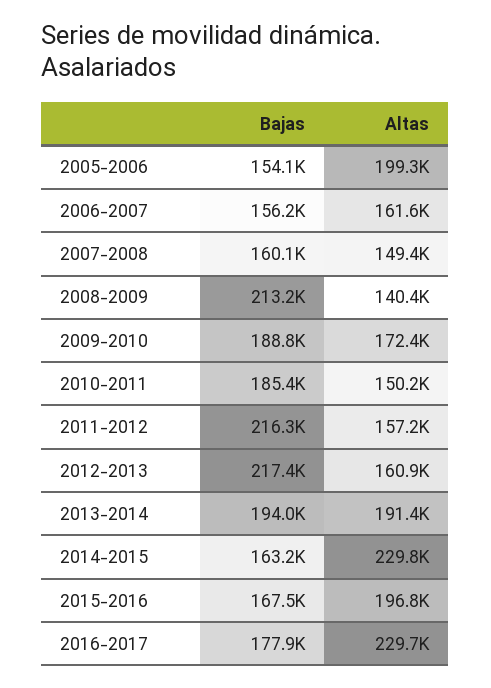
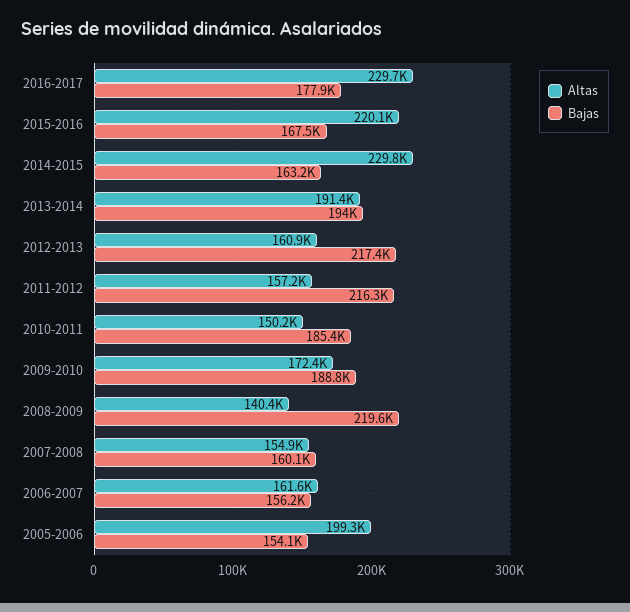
Altas, 2007-2008: 149400 -> 154900
Bajas, 2008-2009: 213200 -> 219600
Altas, 2015-2016: 196800 -> 220100

